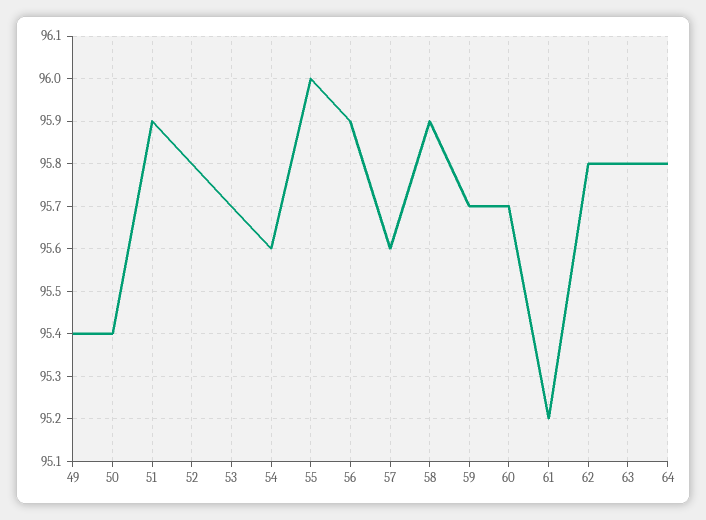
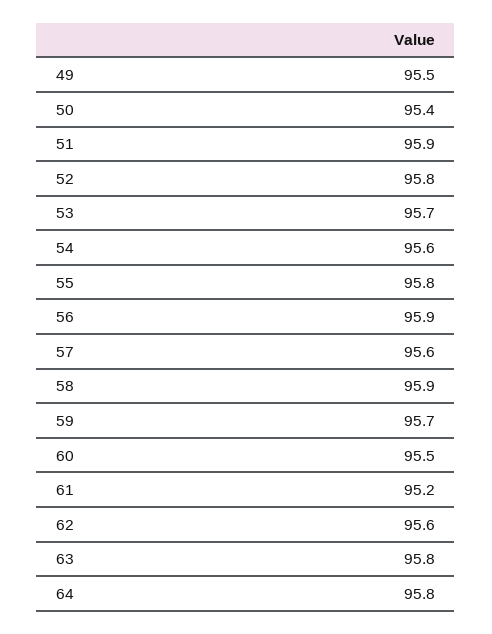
49: 95.4 -> 95.5
55: 96 -> 95.8
60: 95.7 -> 95.5
62: 95.8 -> 95.6

